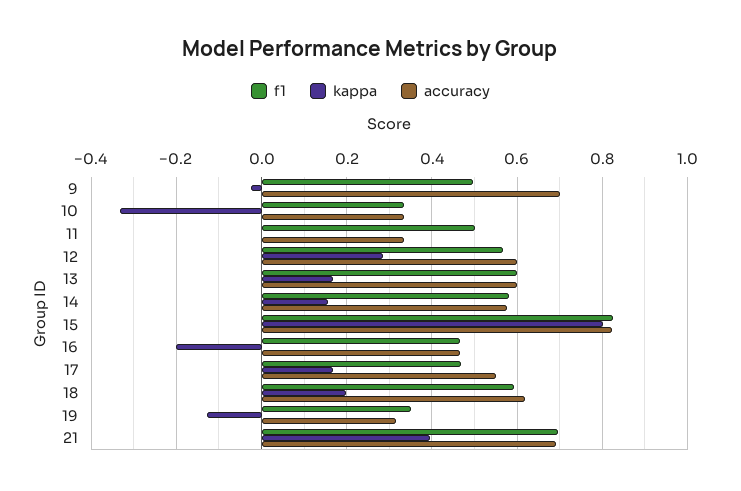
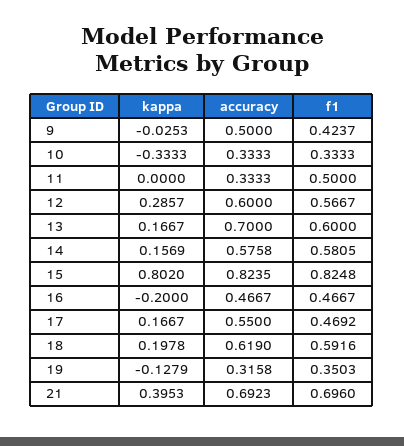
f1, 9: 0.5 -> 0.4237
accuracy, 9: 0.7 -> 0.5
accuracy, 13: 0.6 -> 0.7

